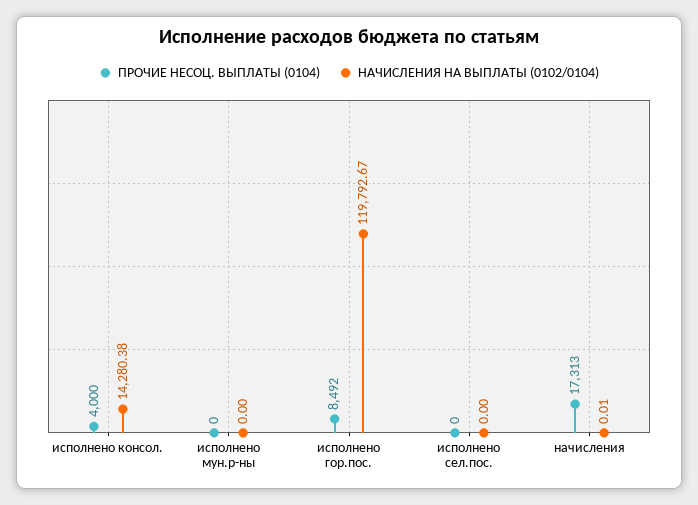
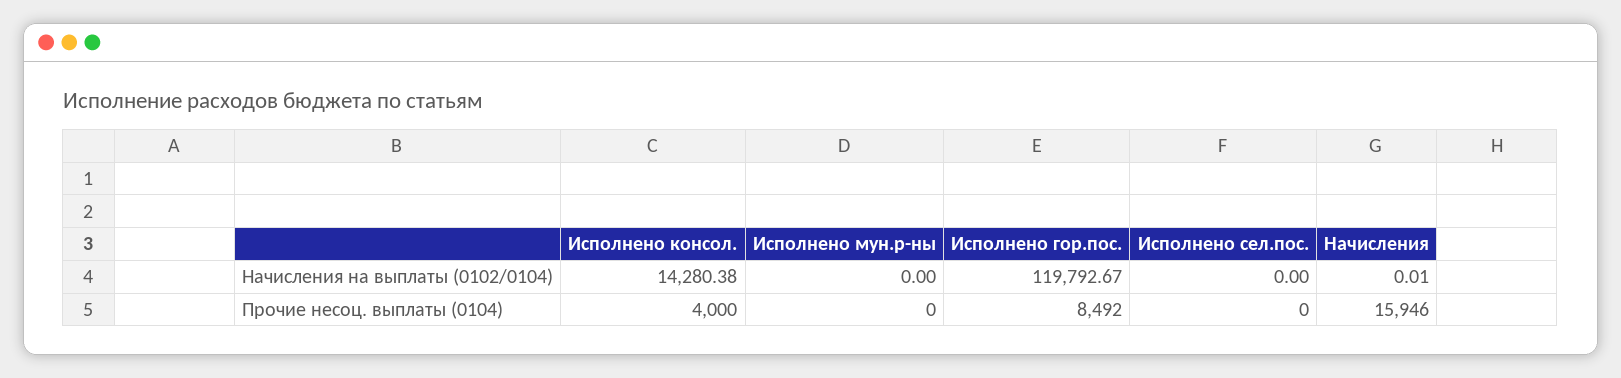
ПРОЧИЕ НЕСОЦ. ВЫПЛАТЫ (0104), начисления: 17313 -> 15946

